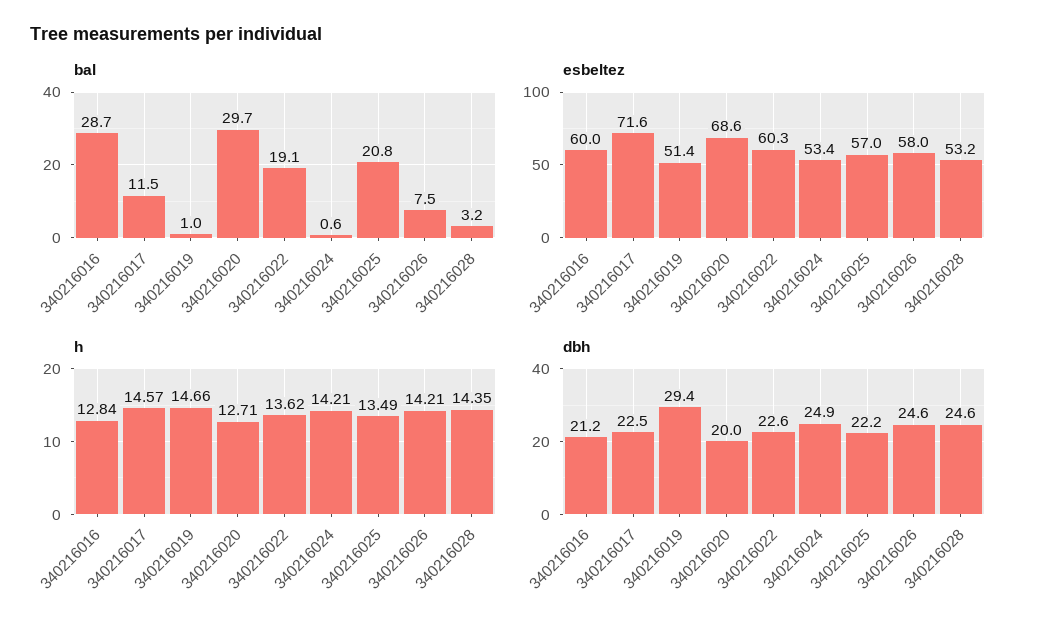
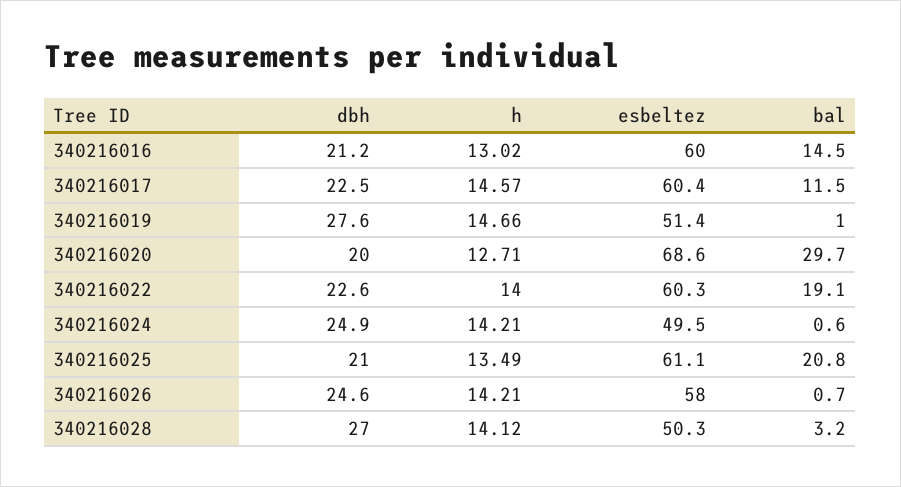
bal, 340216016: 28.7 -> 14.5
bal, 340216026: 7.5 -> 0.7
esbeltez, 340216017: 71.6 -> 60.4
esbeltez, 340216024: 53.4 -> 49.5
esbeltez, 340216025: 57 -> 61.1
esbeltez, 340216028: 53.2 -> 50.3
h, 340216016: 12.84 -> 13.02
h, 340216022: 13.62 -> 14
h, 340216028: 14.35 -> 14.12
dbh, 340216019: 29.4 -> 27.6
dbh, 340216025: 22.2 -> 21
dbh, 340216028: 24.6 -> 27

